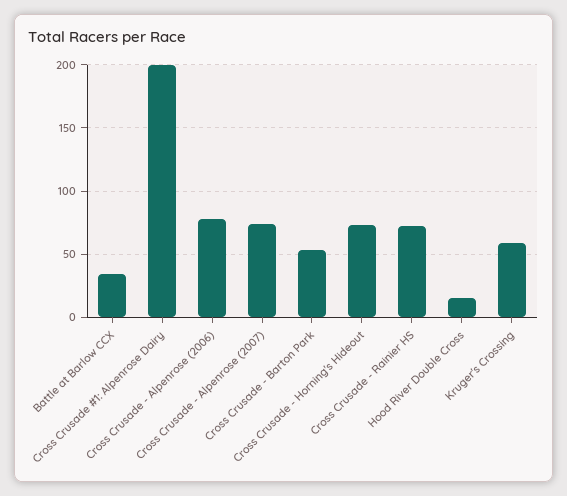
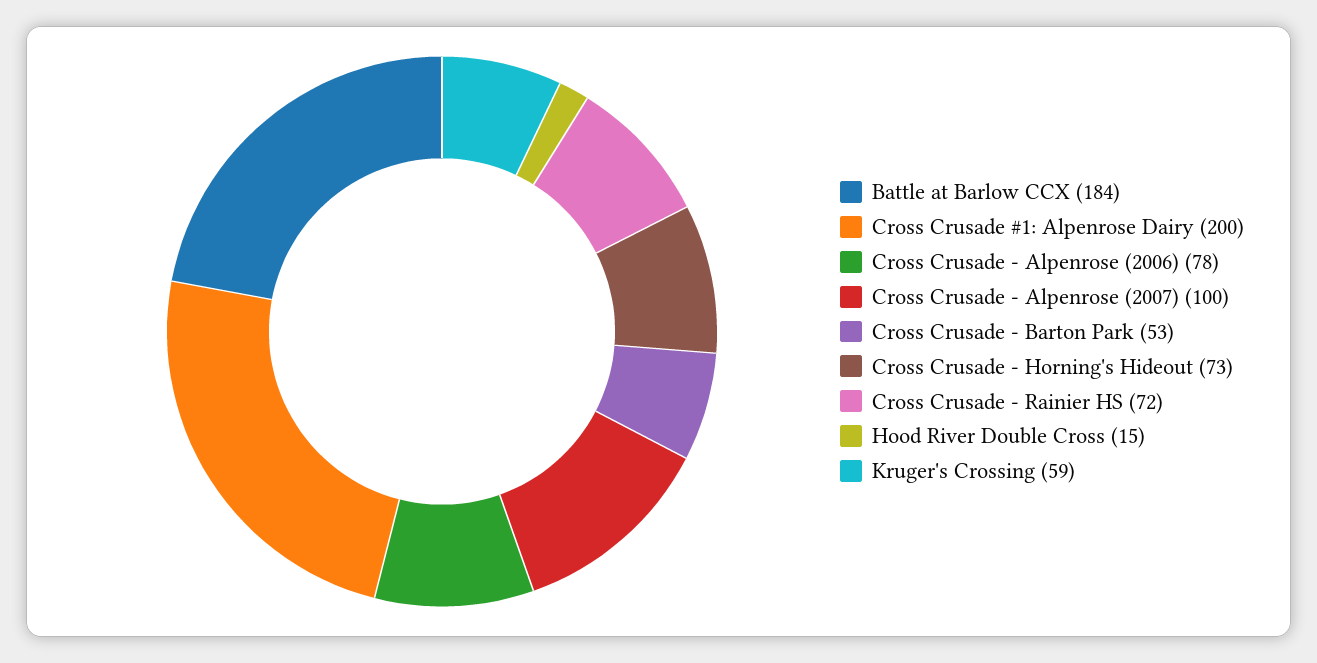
Battle at Barlow CCX: 35 -> 184
Cross Crusade - Alpenrose (2007): 75 -> 100

